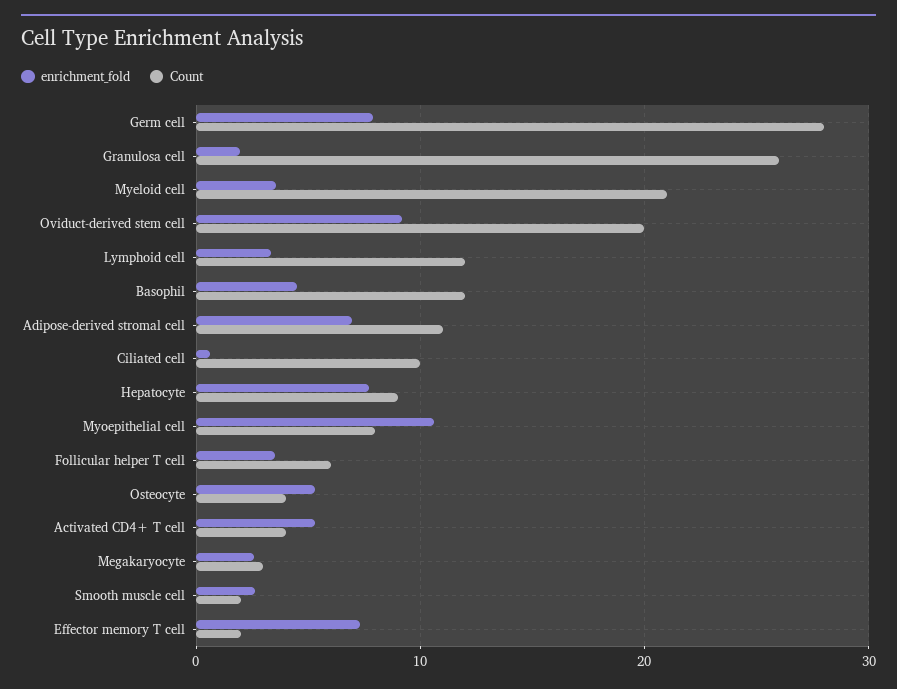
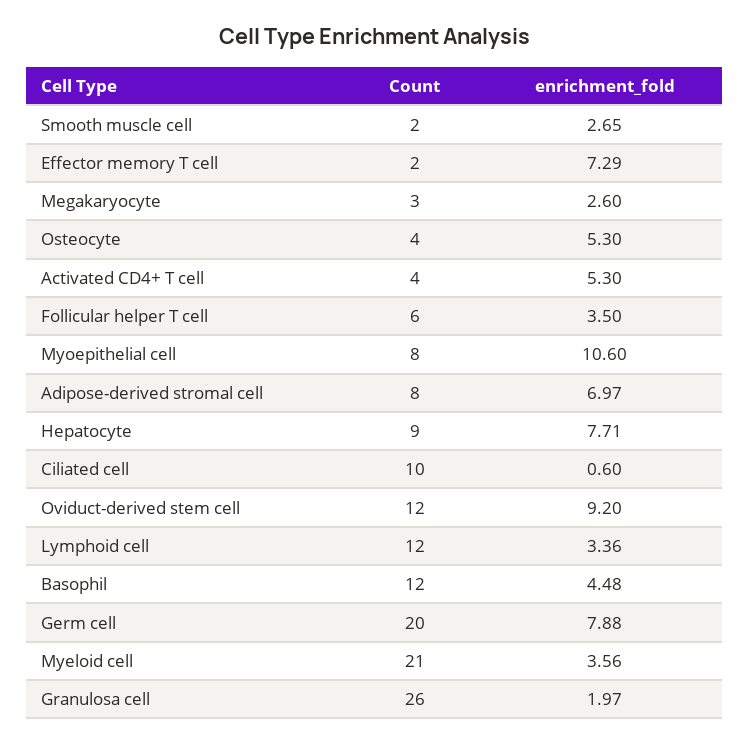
Count, Germ cell: 28 -> 20
Count, Oviduct-derived stem cell: 20 -> 12
Count, Adipose-derived stromal cell: 11 -> 8

